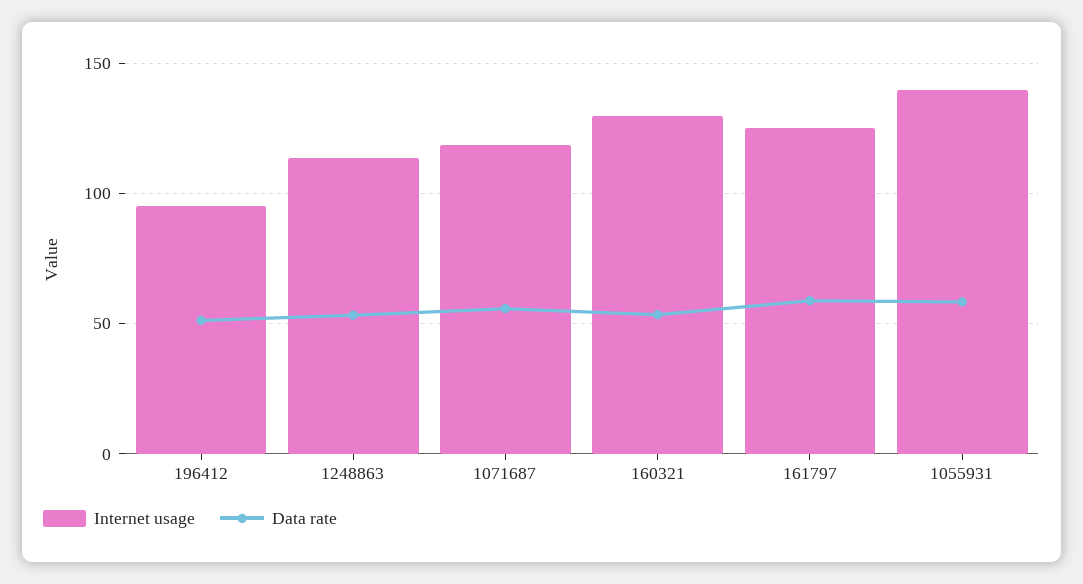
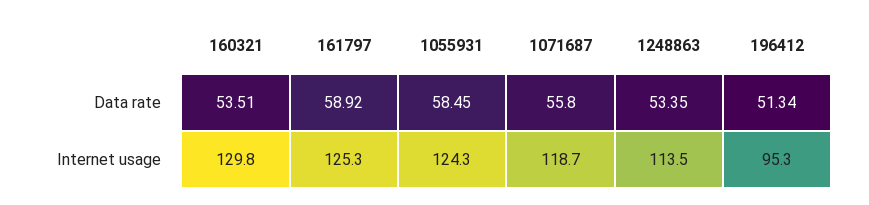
Internet usage, 1055931: 140 -> 124.3

